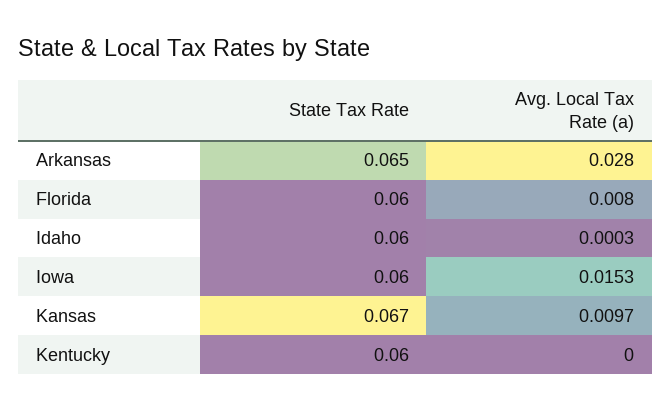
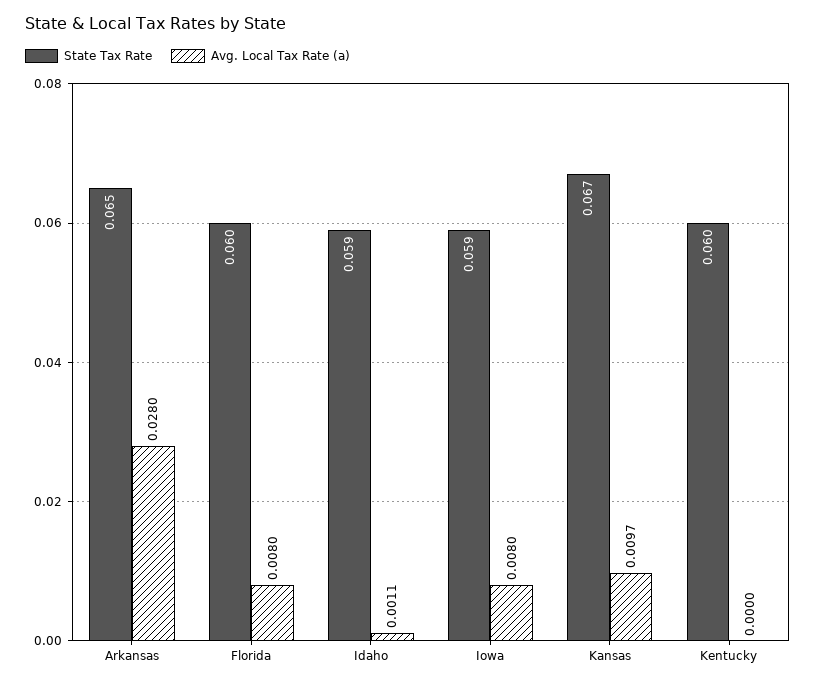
State Tax Rate, Idaho: 0.06 -> 0.059
Avg. Local Tax Rate (a), Idaho: 0.0003 -> 0.0011
State Tax Rate, Iowa: 0.06 -> 0.059
Avg. Local Tax Rate (a), Iowa: 0.0153 -> 0.008

